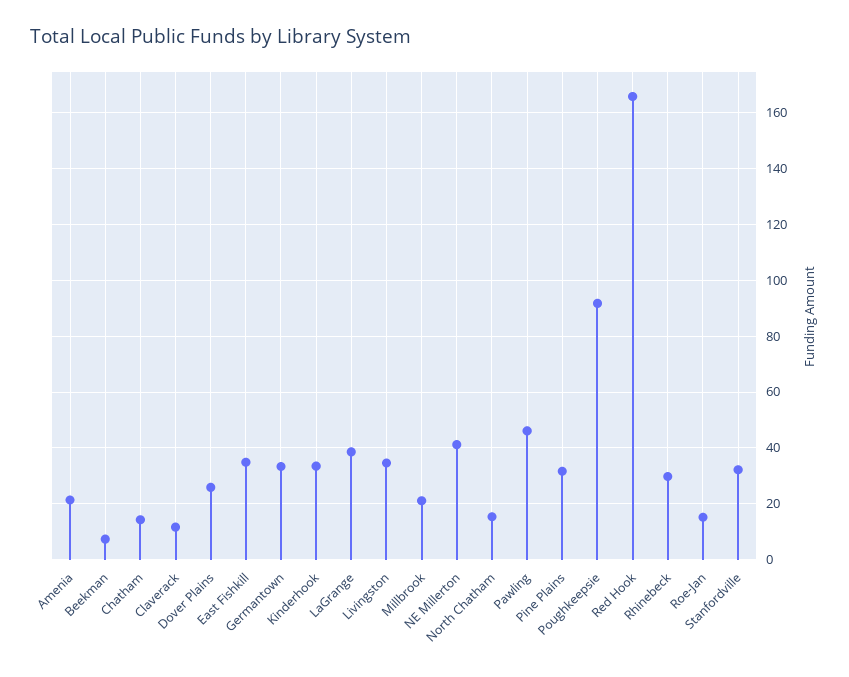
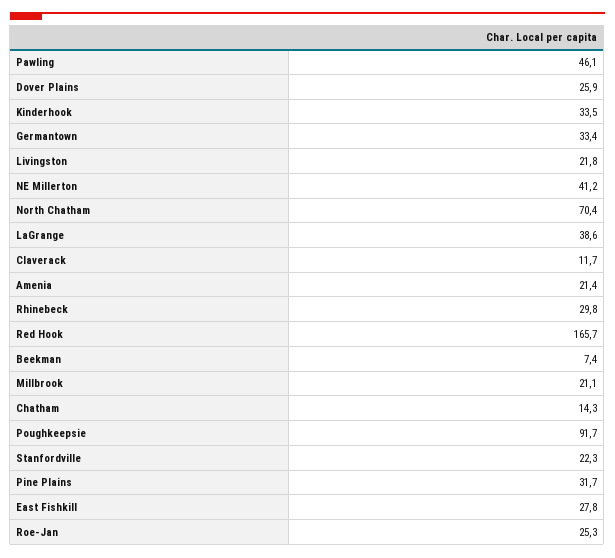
East Fishkill: 35 -> 27.8
Livingston: 35 -> 21.8
North Chatham: 15 -> 70.4
Roe-Jan: 15 -> 25.3
Stanfordville: 32.5 -> 22.3

